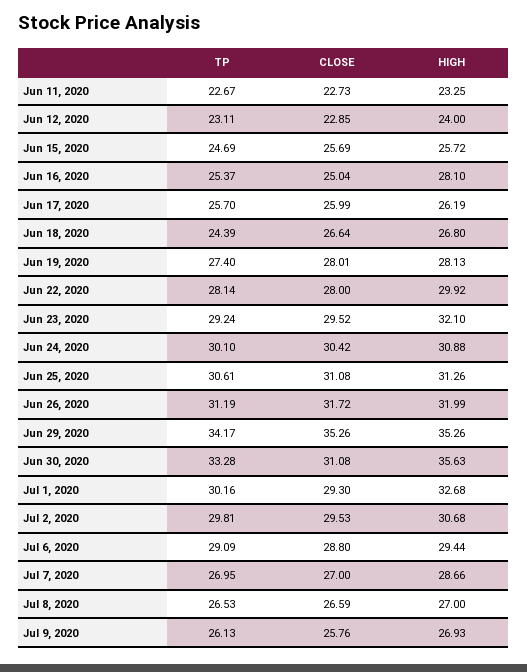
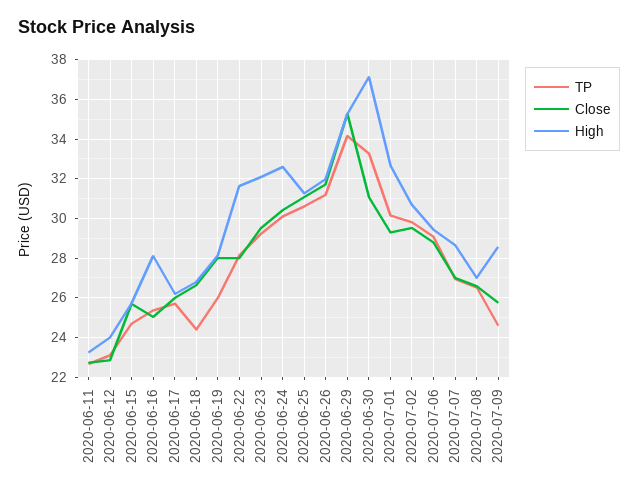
TP, Jun 19, 2020: 27.4 -> 26
HIGH, Jun 22, 2020: 29.92 -> 31.5
HIGH, Jun 24, 2020: 30.88 -> 32.5
HIGH, Jun 30, 2020: 35.63 -> 37
TP, Jul 9, 2020: 26.13 -> 24.5
HIGH, Jul 9, 2020: 26.93 -> 28.5

